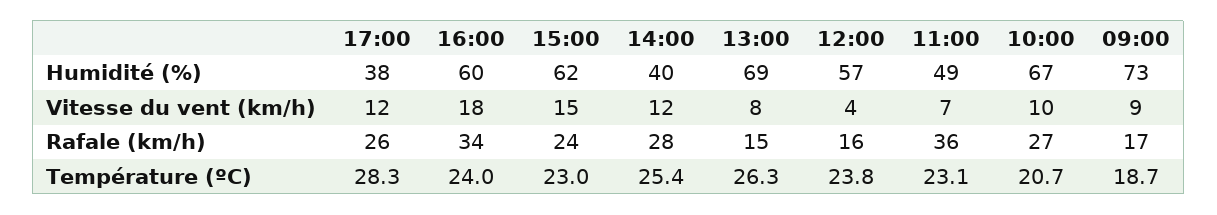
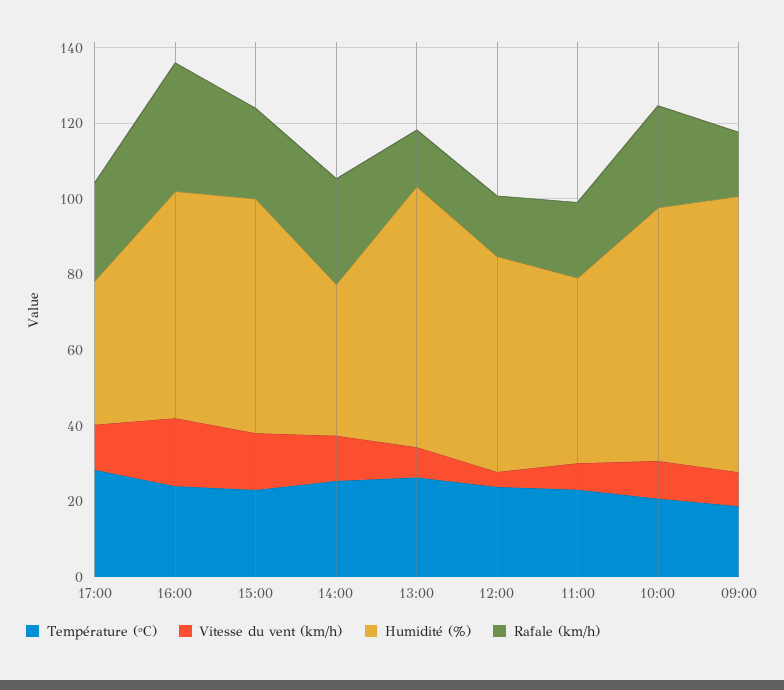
Rafale (km/h), 11:00: 36 -> 20

